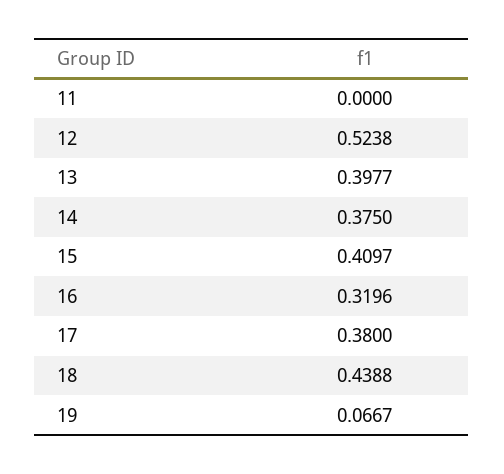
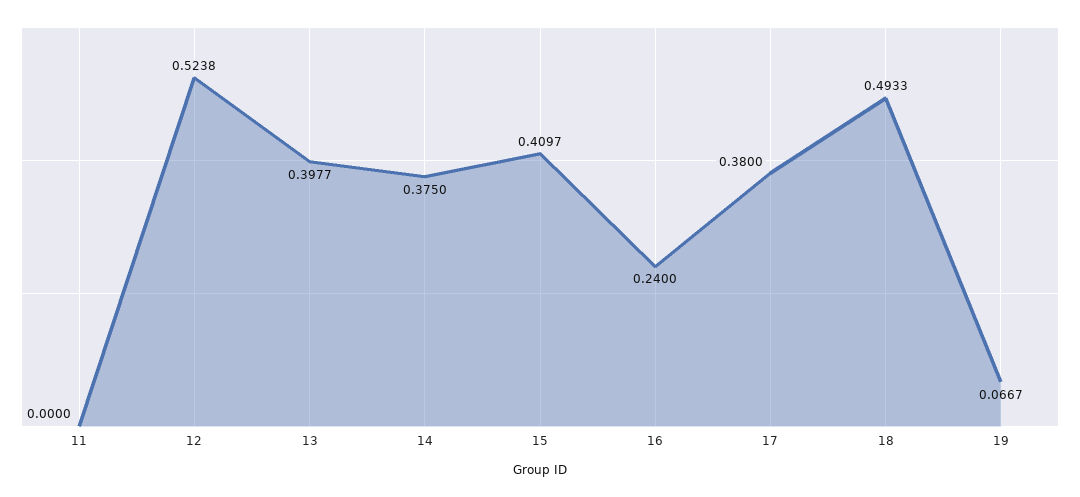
16: 0.3196 -> 0.24
18: 0.4388 -> 0.4933

